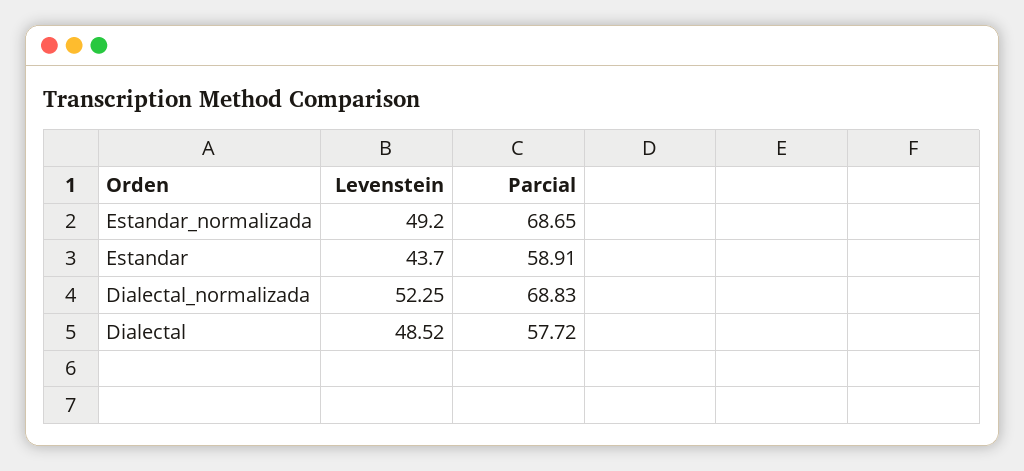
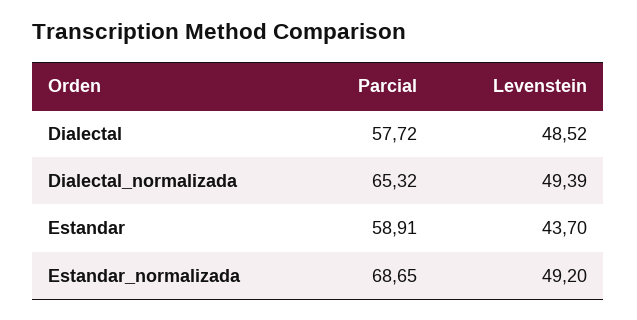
Levenstein, Dialectal_normalizada: 52.25 -> 49.39
Parcial, Dialectal_normalizada: 68.83 -> 65.32

